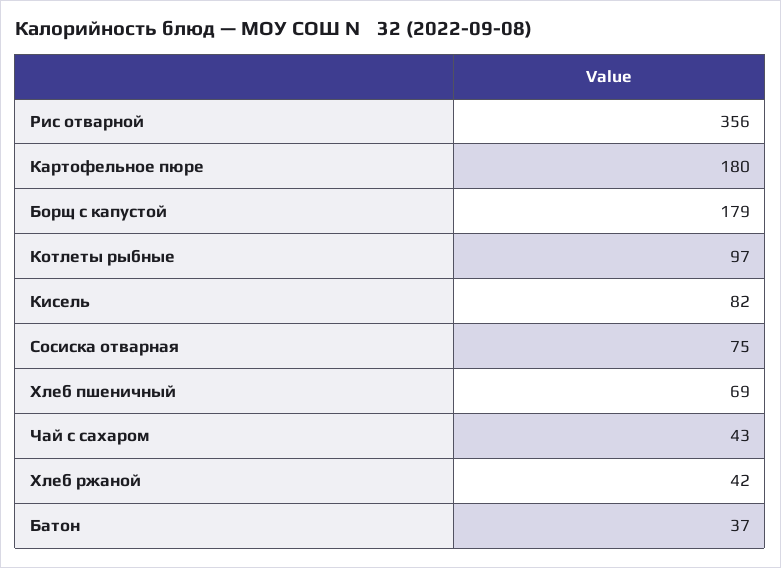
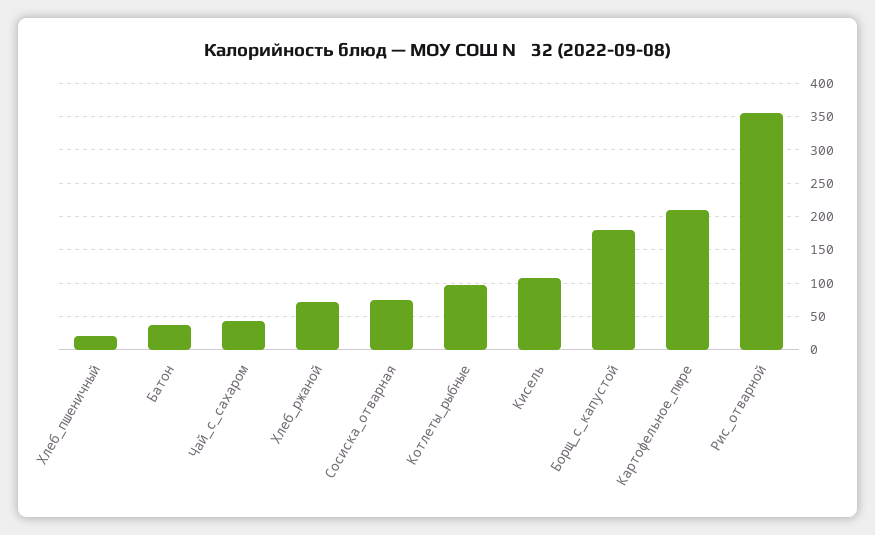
Картофельное пюре: 180 -> 210
Кисель: 82 -> 110
Хлеб пшеничный: 69 -> 20
Хлеб ржаной: 42 -> 70

